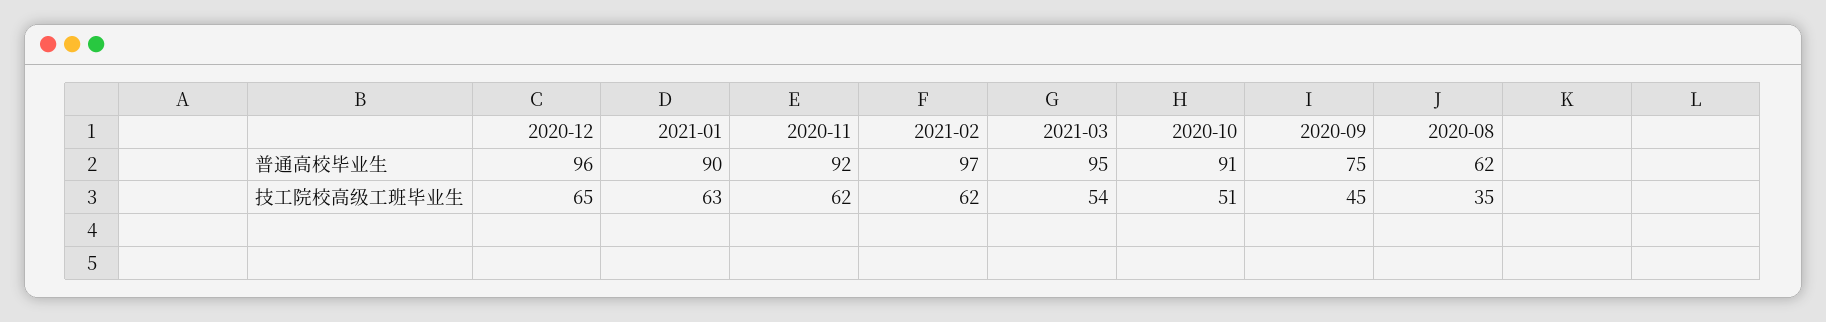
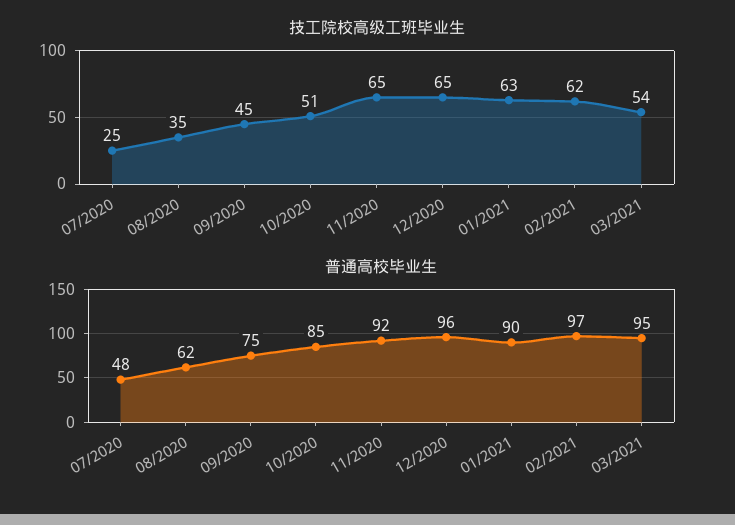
普通高校毕业生, 2020-10: 91 -> 85
技工院校高级工班毕业生, 2020-11: 62 -> 65
技工院校高级工班毕业生, 07/2020: none -> 25
普通高校毕业生, 07/2020: none -> 48

